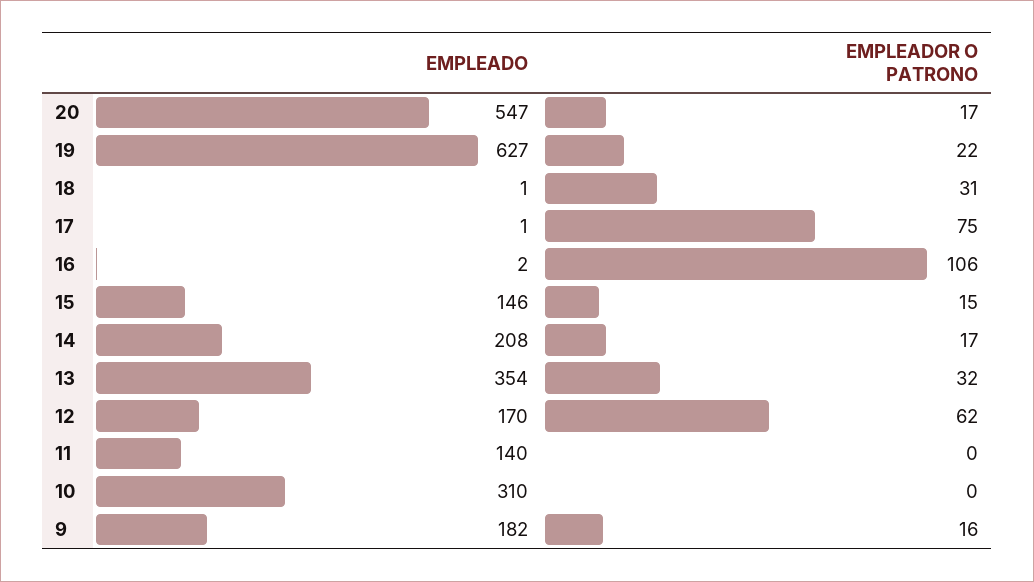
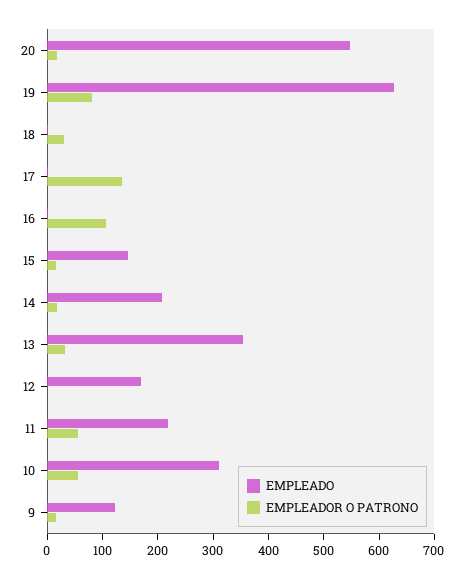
EMPLEADOR O PATRONO, 19: 22 -> 80
EMPLEADOR O PATRONO, 17: 75 -> 140
EMPLEADOR O PATRONO, 12: 62 -> 0
EMPLEADO, 11: 140 -> 220
EMPLEADOR O PATRONO, 11: 0 -> 60
EMPLEADOR O PATRONO, 10: 0 -> 60
EMPLEADO, 9: 182 -> 120

